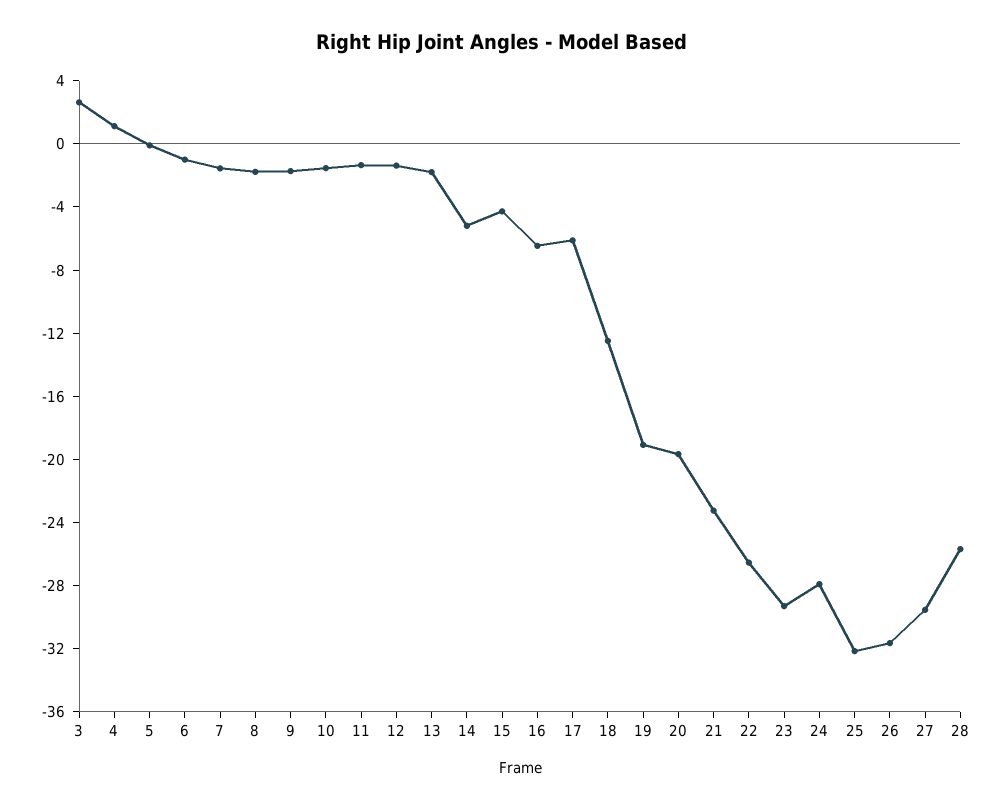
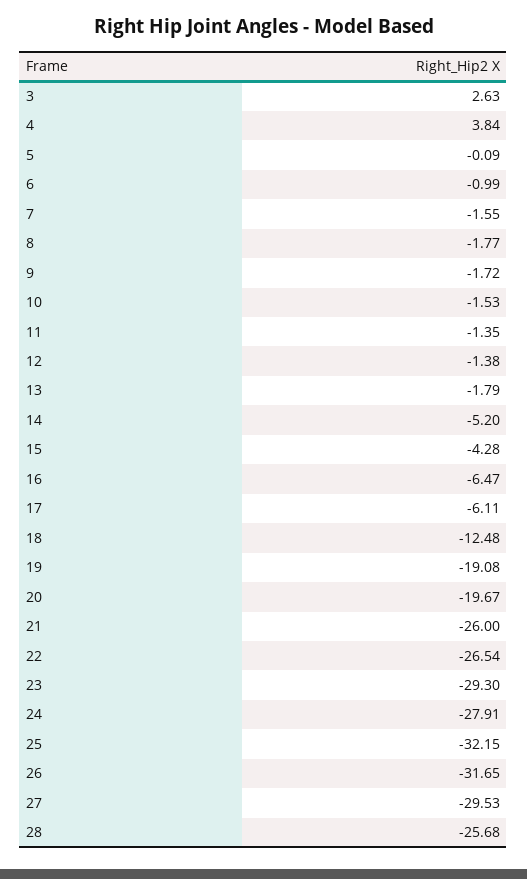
4: 1 -> 3.84
21: -23 -> -26

